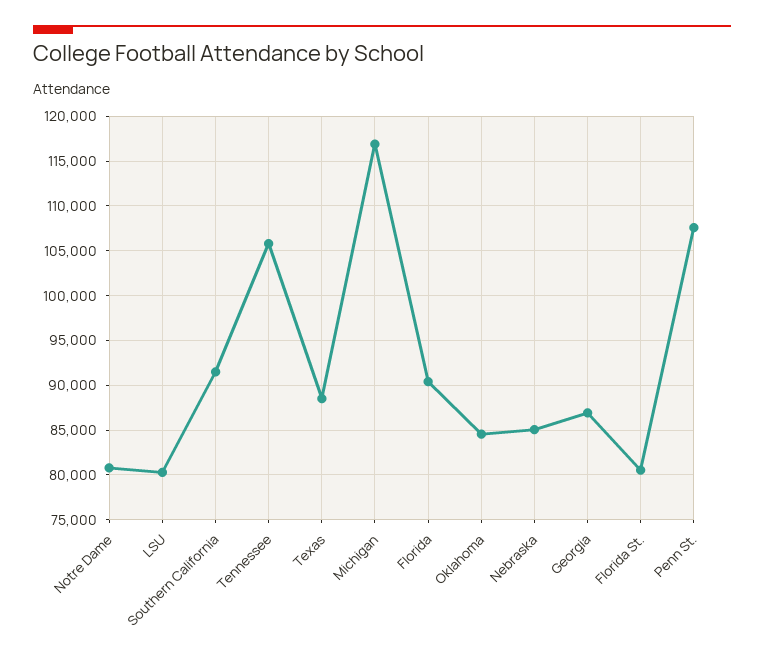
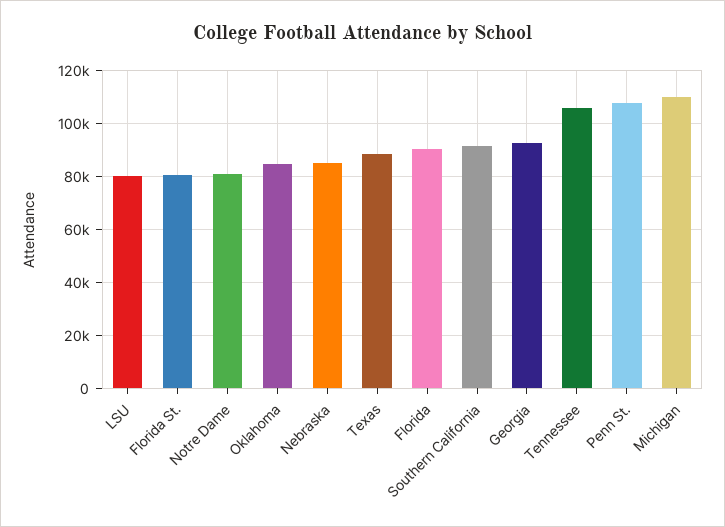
Michigan: 117000 -> 110000
Georgia: 87000 -> 92500

